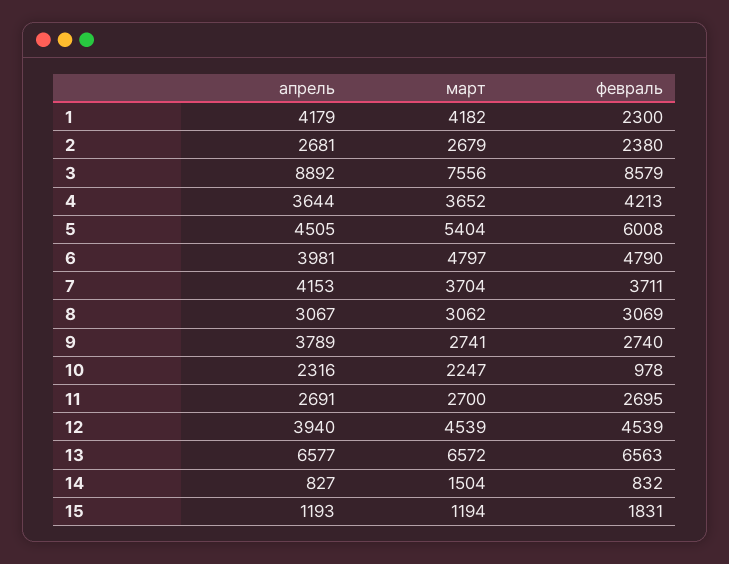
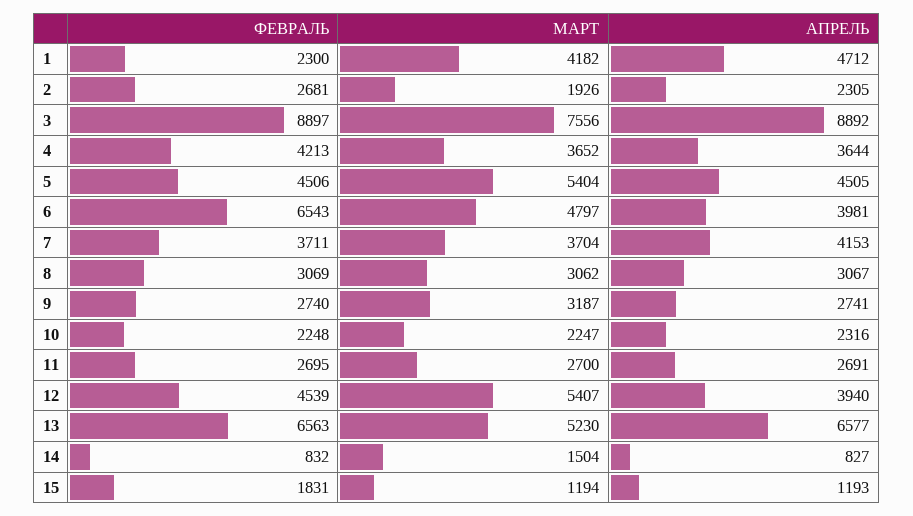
апрель, 1: 4179 -> 4712
апрель, 2: 2681 -> 2305
март, 2: 2679 -> 1926
февраль, 2: 2380 -> 2681
февраль, 3: 8579 -> 8897
февраль, 5: 6008 -> 4506
февраль, 6: 4790 -> 6543
апрель, 9: 3789 -> 2741
март, 9: 2741 -> 3187
февраль, 10: 978 -> 2248
март, 12: 4539 -> 5407
март, 13: 6572 -> 5230

